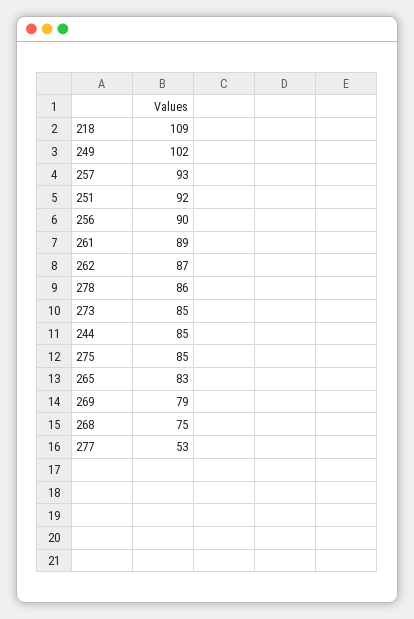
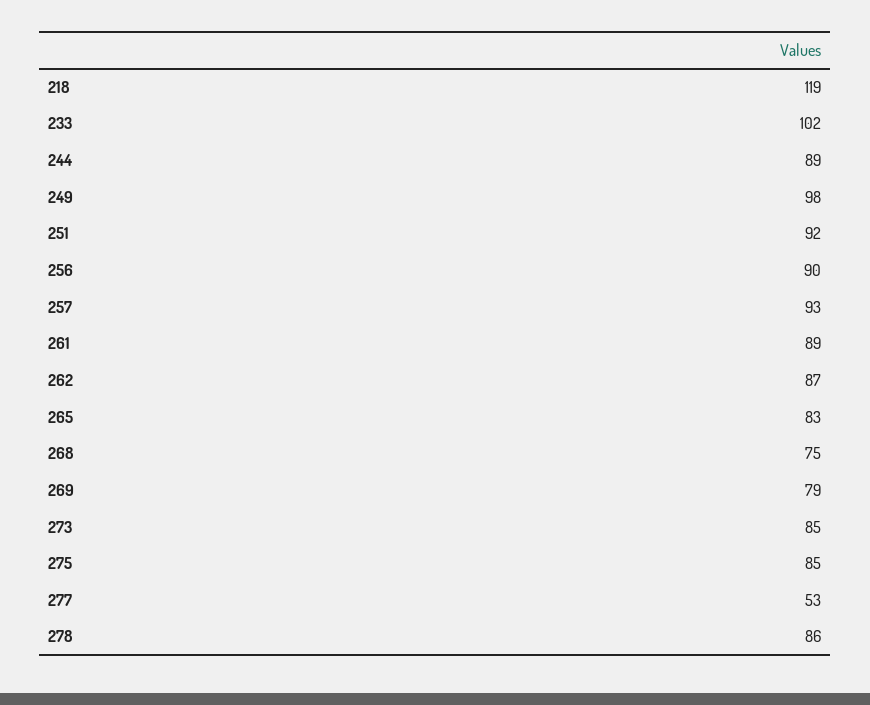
218: 109 -> 119
249: 102 -> 98
244: 85 -> 89
233: none -> 102

